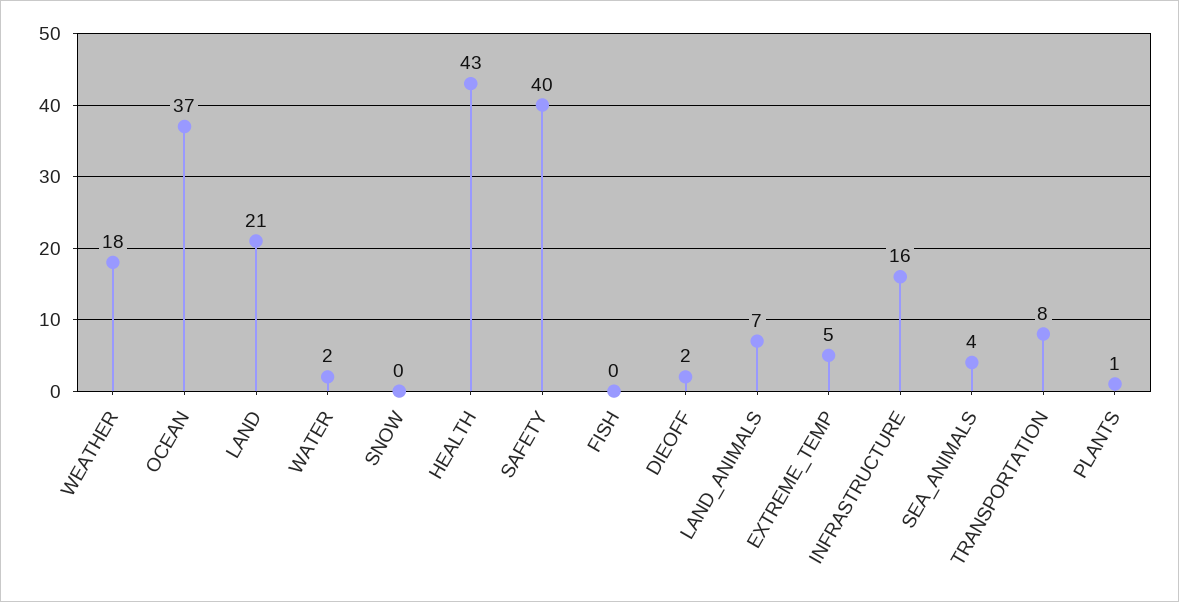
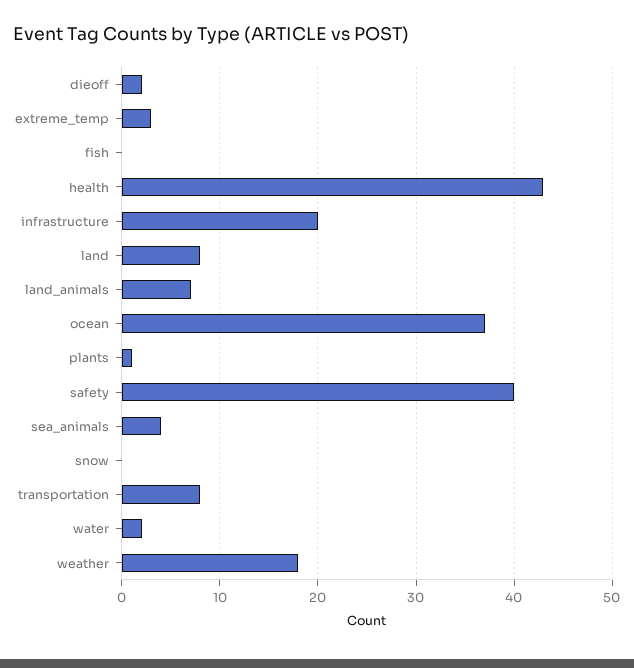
LAND: 21 -> 8
EXTREME_TEMP: 5 -> 3
INFRASTRUCTURE: 16 -> 20

